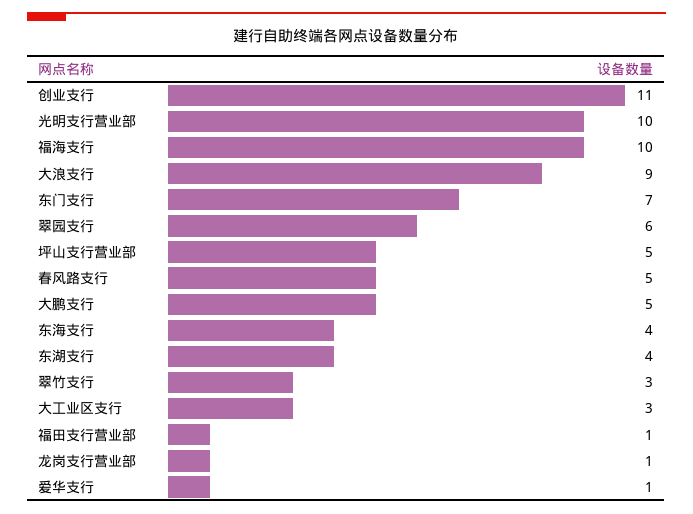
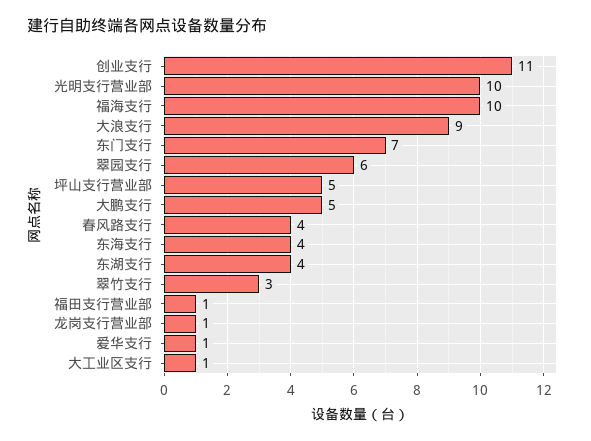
春风路支行: 5 -> 4
大工业区支行: 3 -> 1

